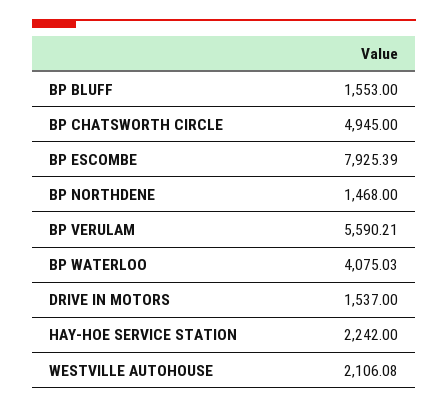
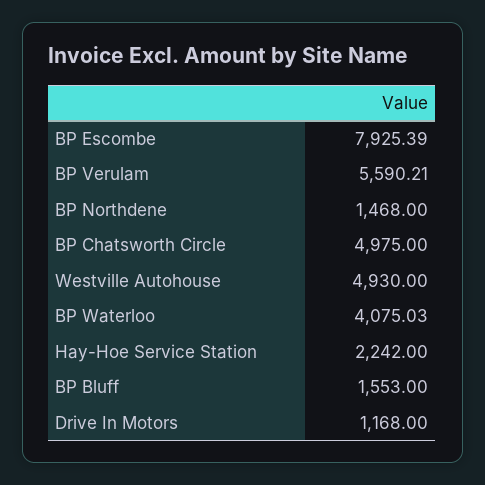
BP CHATSWORTH CIRCLE: 4945 -> 4975
DRIVE IN MOTORS: 1537 -> 1168
WESTVILLE AUTOHOUSE: 2106.08 -> 4930

